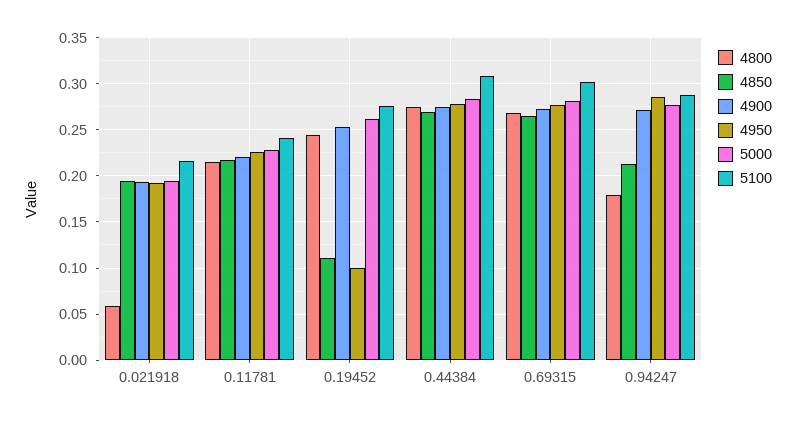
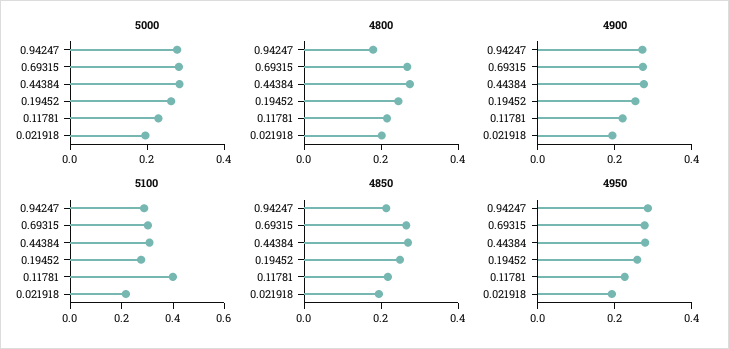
4800, 0.021918: 0.06 -> 0.2
5100, 0.11781: 0.24 -> 0.4
4850, 0.19452: 0.11 -> 0.25
4950, 0.19452: 0.1 -> 0.25

